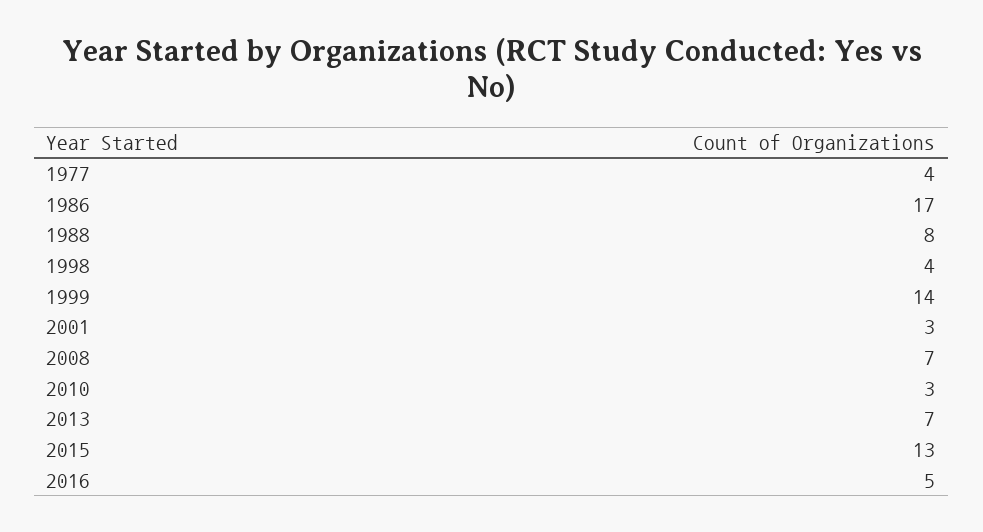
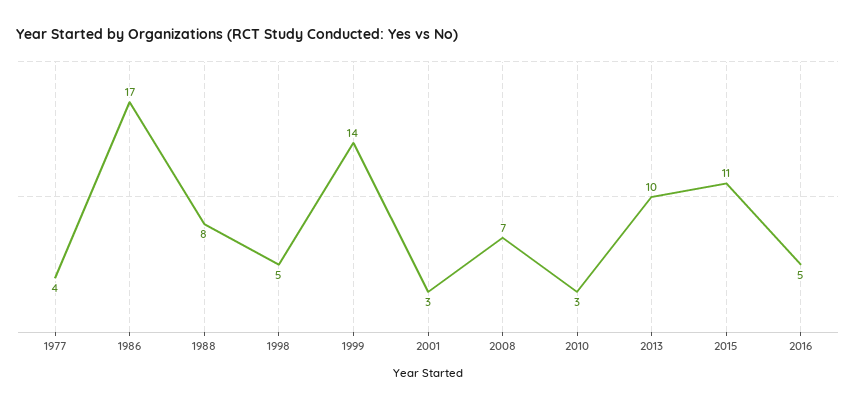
1998: 4 -> 5
2013: 7 -> 10
2015: 13 -> 11

